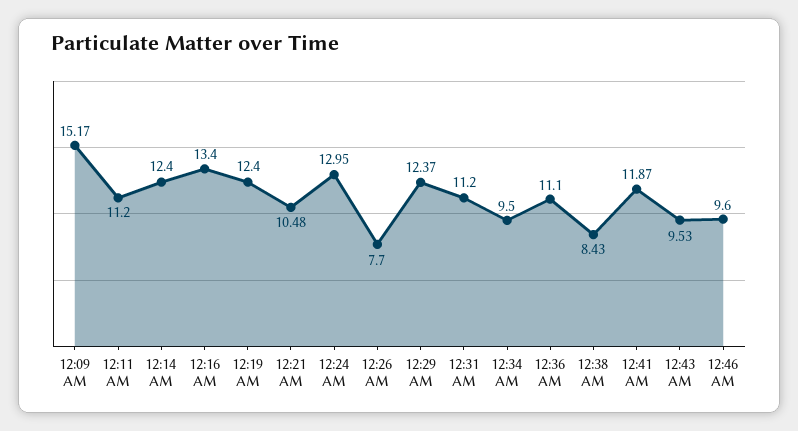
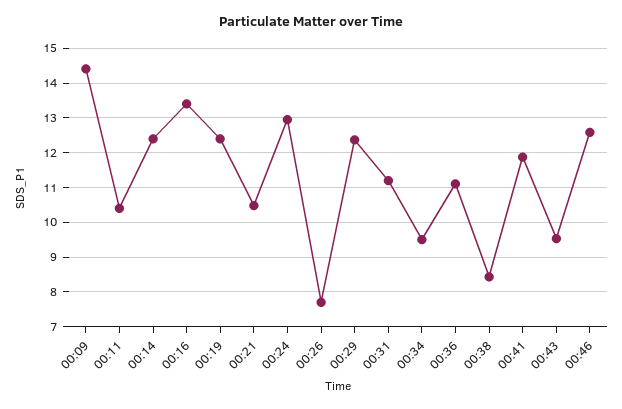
12:09 AM: 15.17 -> 14.4
12:11 AM: 11.2 -> 10.4
12:46 AM: 9.6 -> 12.6

